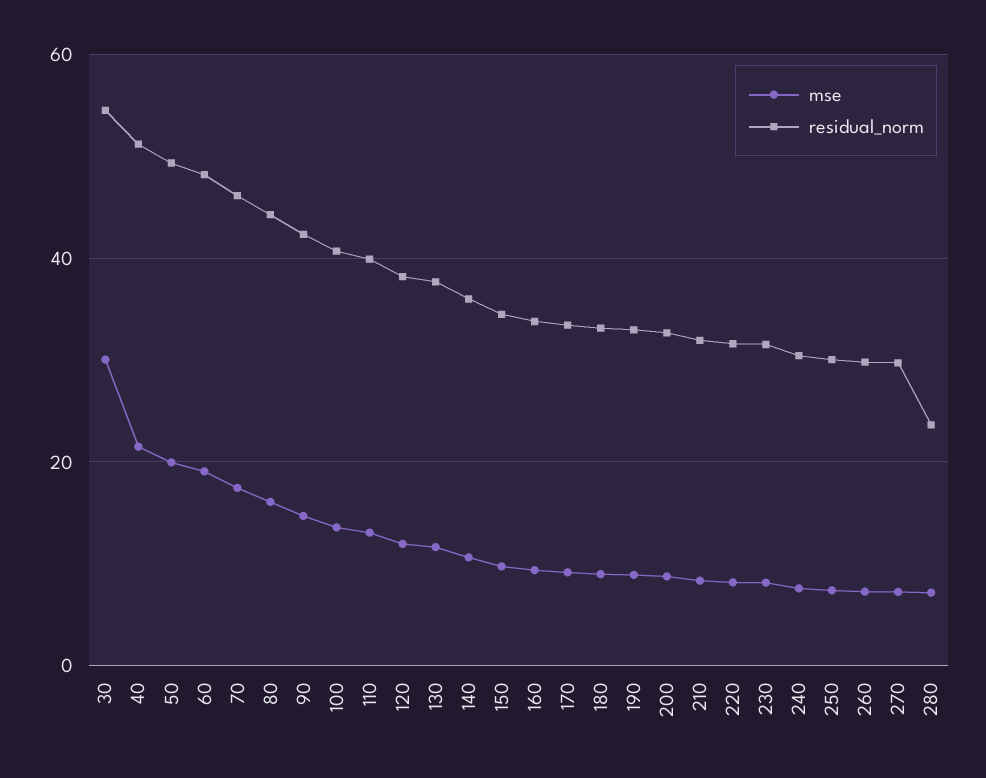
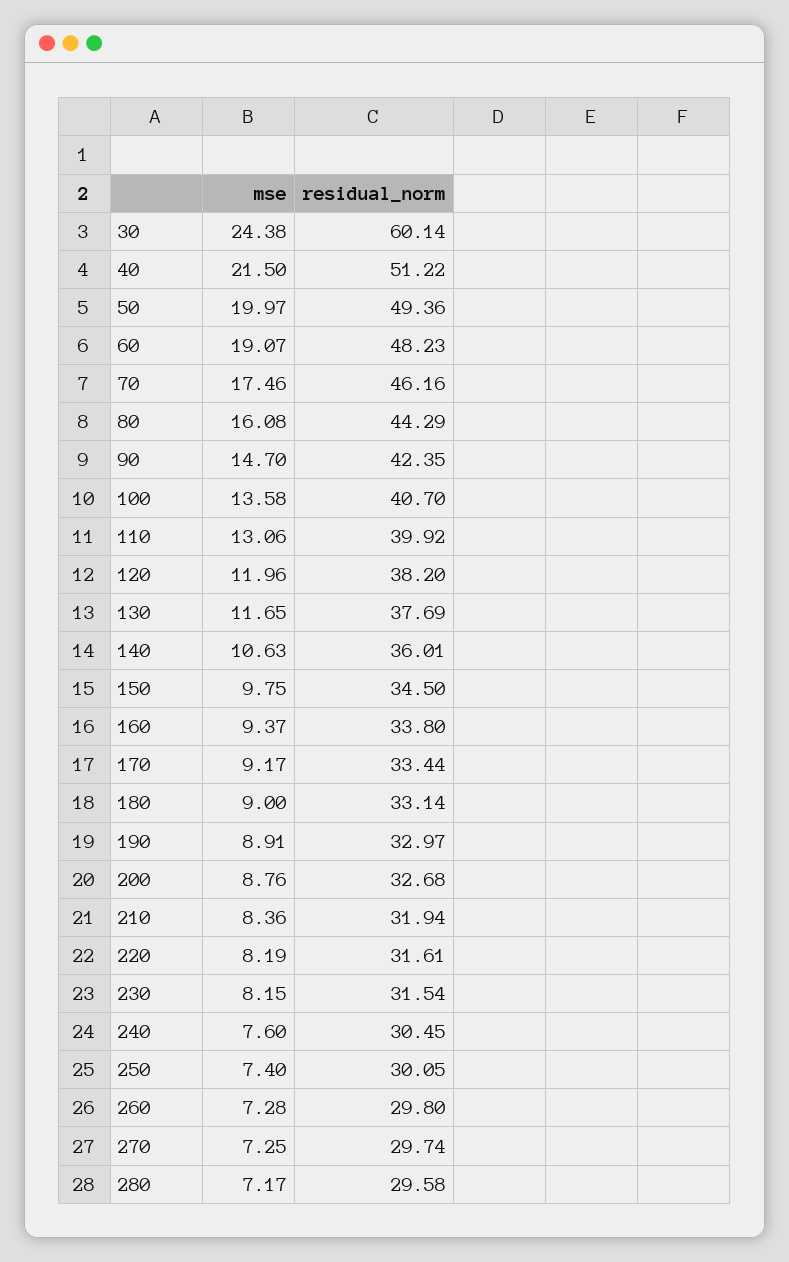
mse, 30: 30 -> 24.38
residual_norm, 30: 54 -> 60.14
residual_norm, 280: 24 -> 29.58

